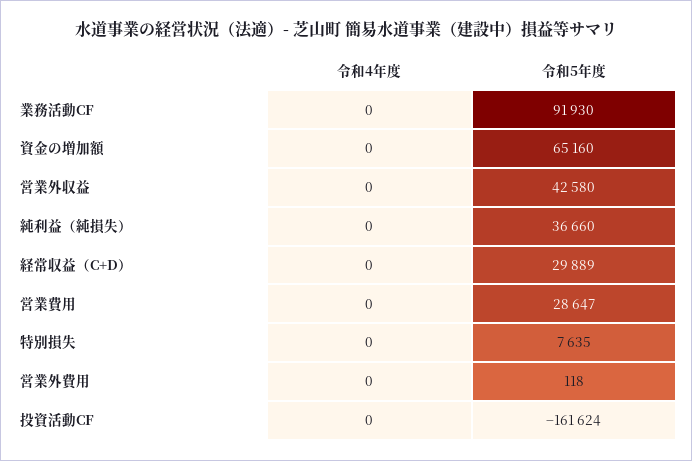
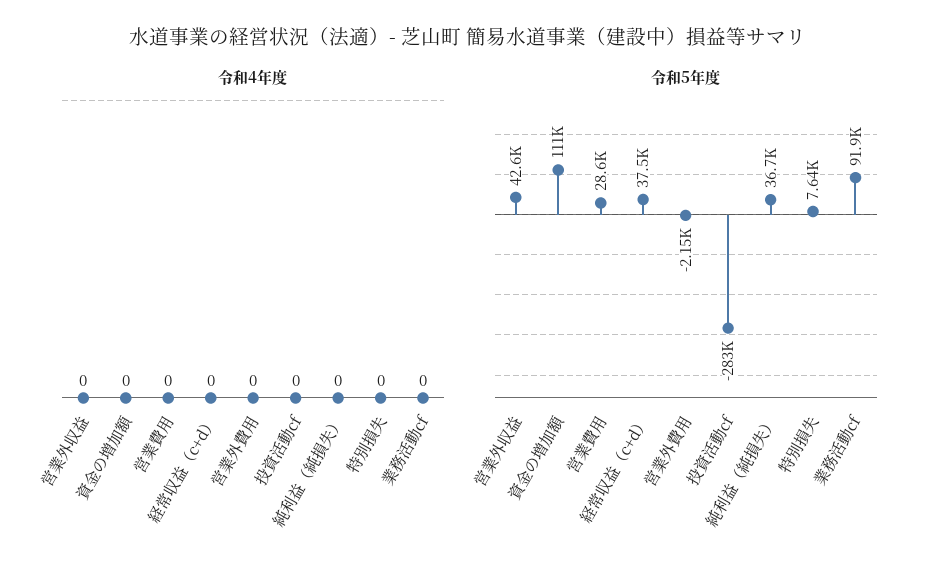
令和5年度, 資金の増加額: 65160 -> 111000
令和5年度, 経常収益（C+D）: 29889 -> 37500
令和5年度, 営業外費用: 118 -> -2150
令和5年度, 投資活動CF: -161624 -> -283000

